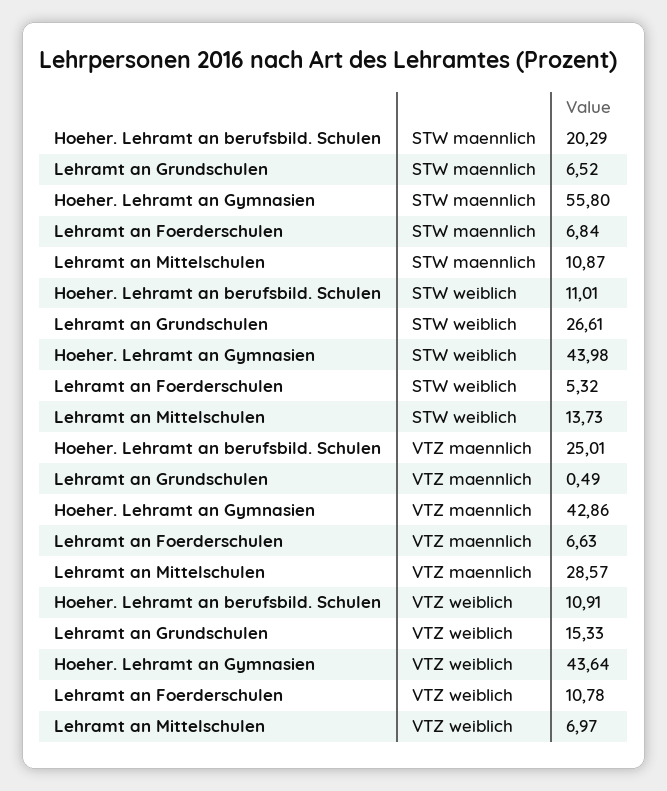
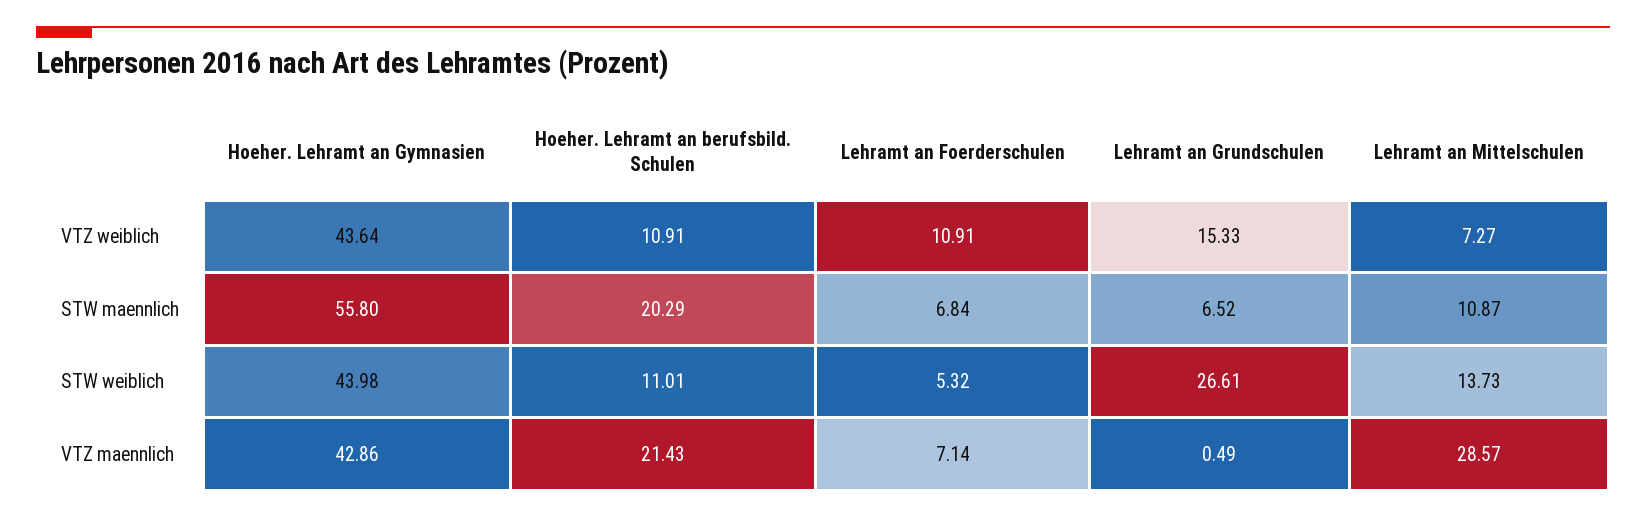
Hoeher. Lehramt an berufsbild. Schulen, VTZ maennlich: 25.01 -> 21.43
Lehramt an Foerderschulen, VTZ maennlich: 6.63 -> 7.14
Lehramt an Foerderschulen, VTZ weiblich: 10.78 -> 10.91
Lehramt an Mittelschulen, VTZ weiblich: 6.97 -> 7.27

